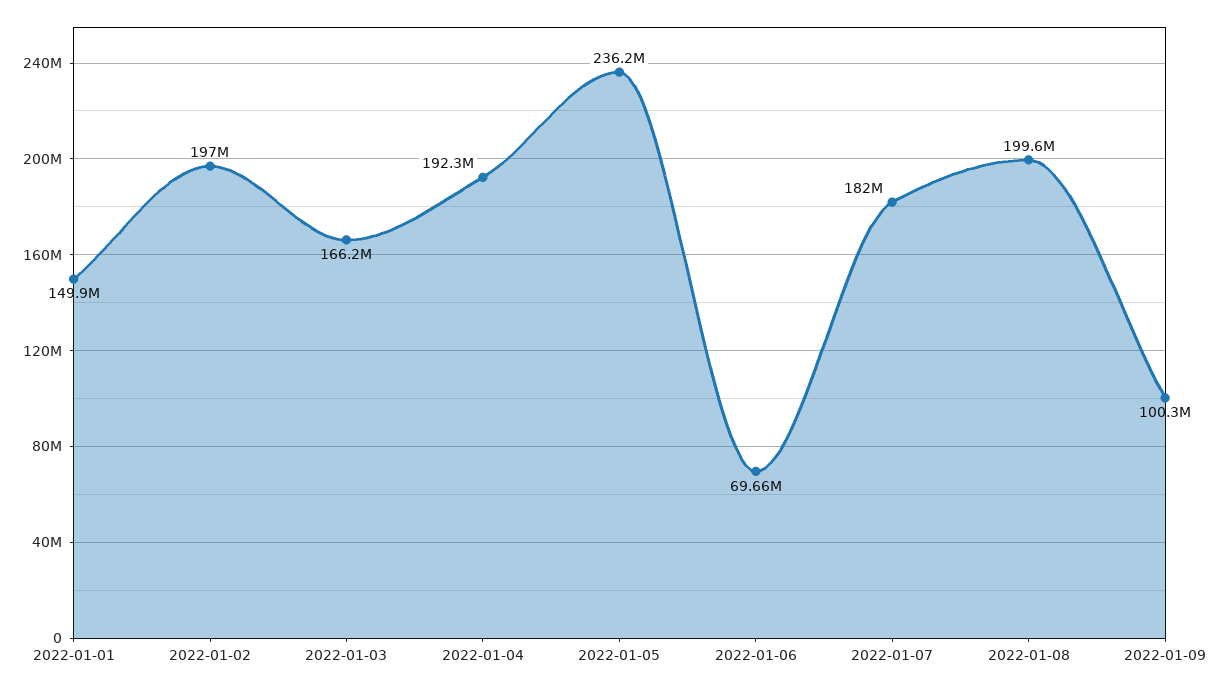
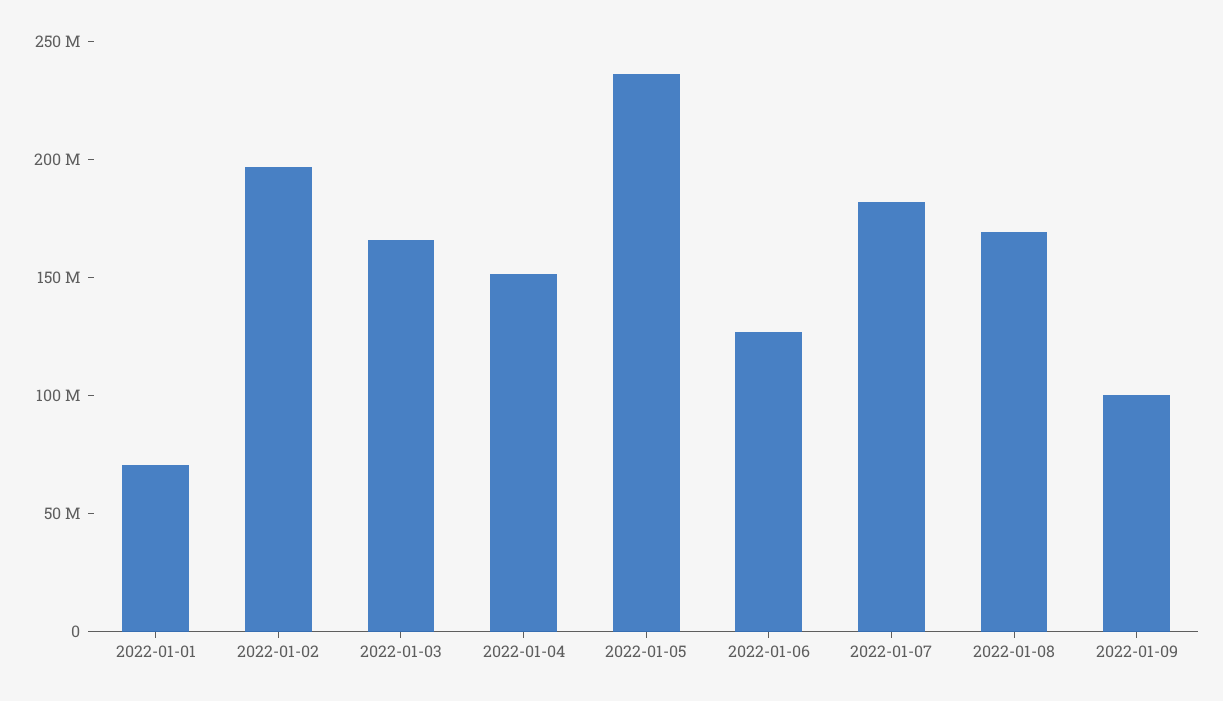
2022-01-01: 149900000 -> 70000000
2022-01-04: 192300000 -> 150000000
2022-01-06: 69660000 -> 130000000
2022-01-08: 199600000 -> 170000000

